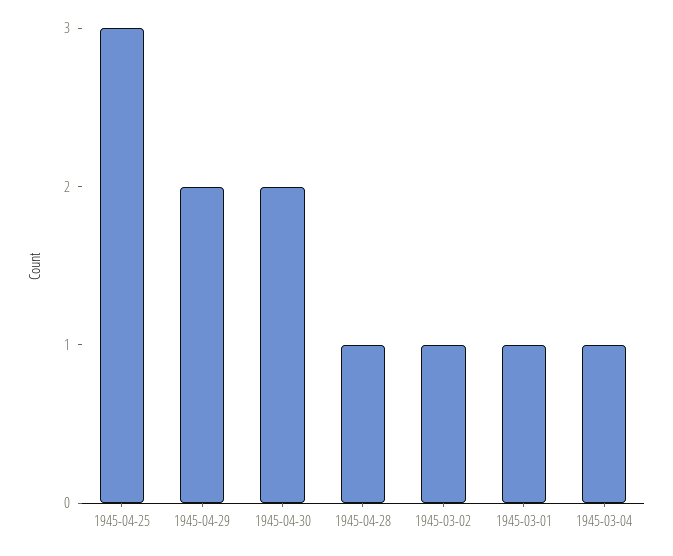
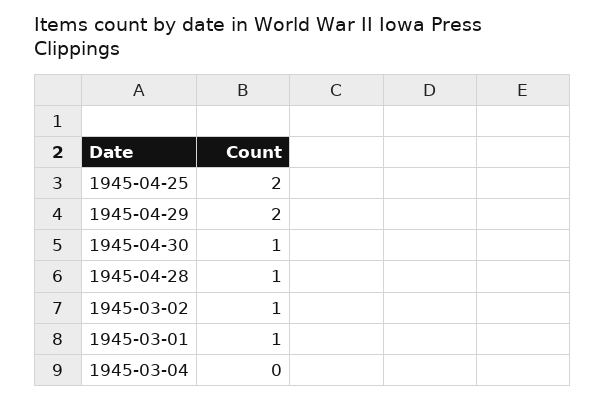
1945-04-25: 3 -> 2
1945-04-30: 2 -> 1
1945-03-04: 1 -> 0

